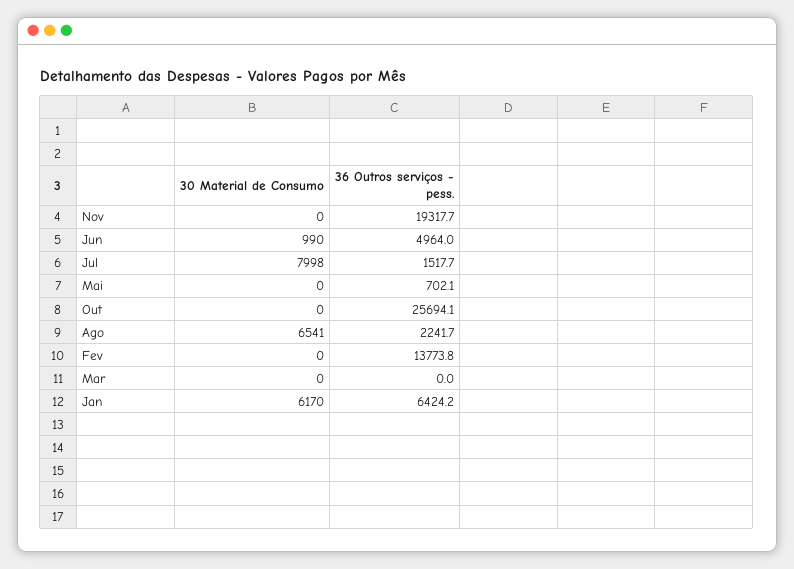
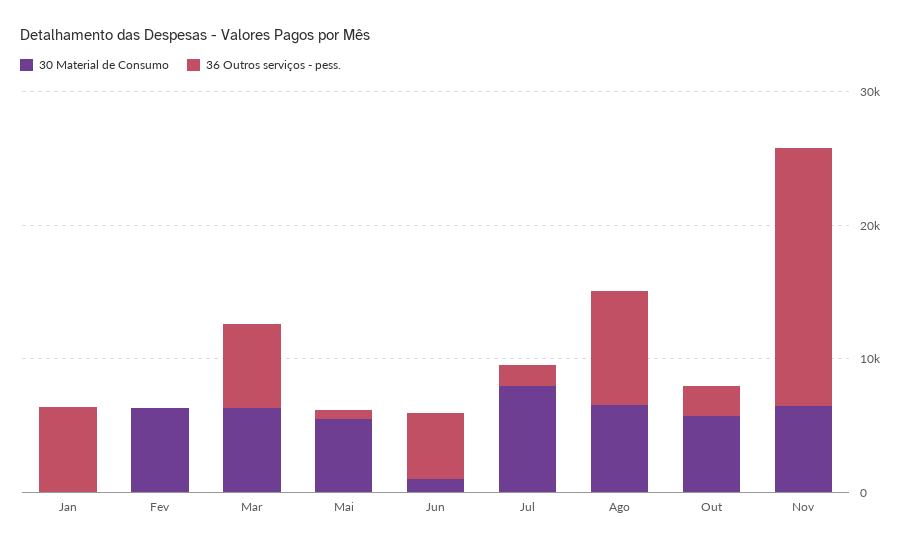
30 Material de Consumo, Nov: 0 -> 6000
30 Material de Consumo, Mai: 0 -> 6000
30 Material de Consumo, Out: 0 -> 6000
36 Outros serviços - pess., Out: 25694.1 -> 2000
36 Outros serviços - pess., Ago: 2241.7 -> 8000
30 Material de Consumo, Fev: 0 -> 6000
36 Outros serviços - pess., Fev: 13773.8 -> 0
30 Material de Consumo, Mar: 0 -> 6000
36 Outros serviços - pess., Mar: 0 -> 6000
30 Material de Consumo, Jan: 6170 -> 0

